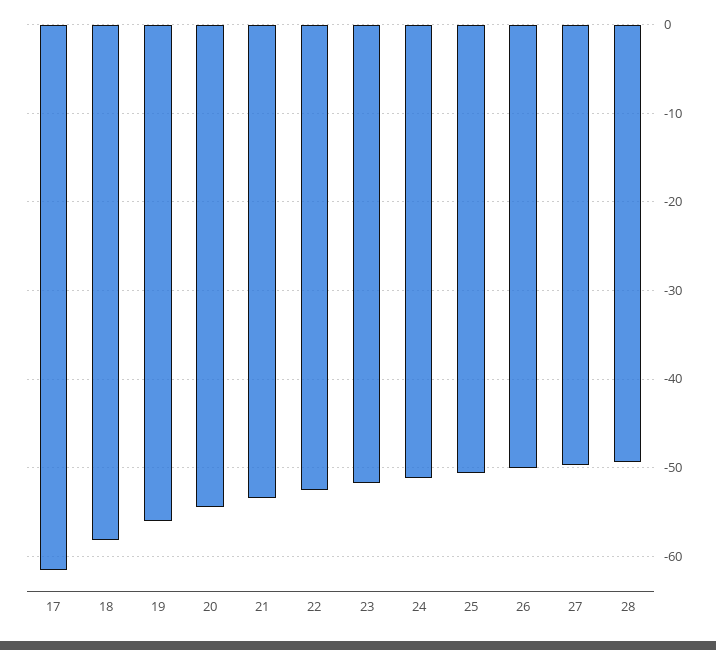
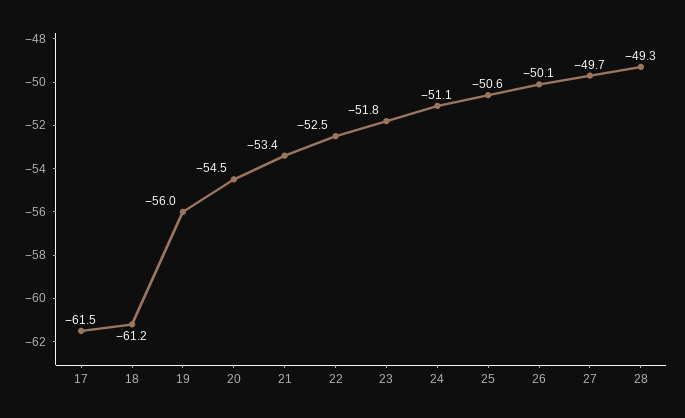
18: -58 -> -61.2

